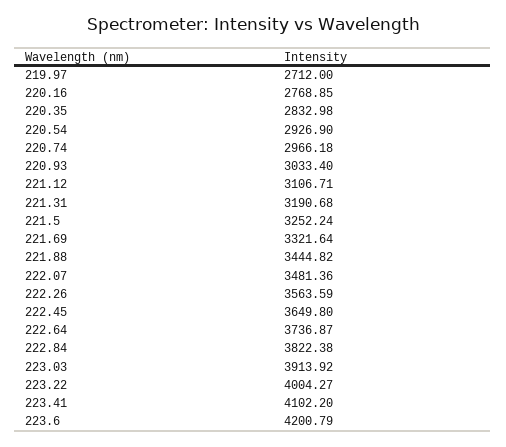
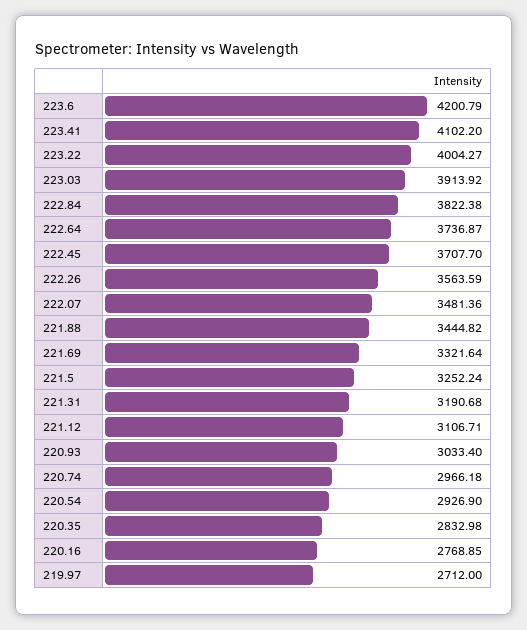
222.45: 3649.8 -> 3707.7

